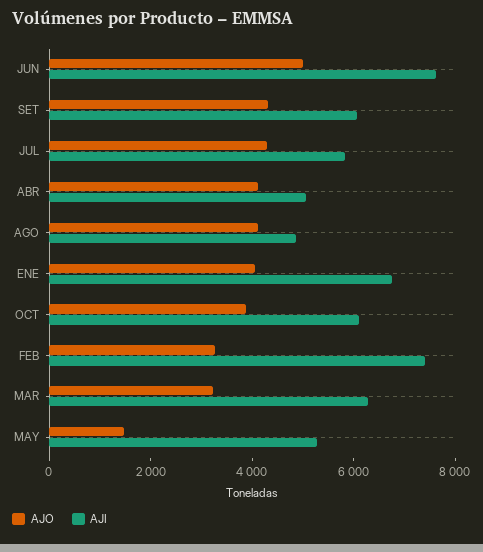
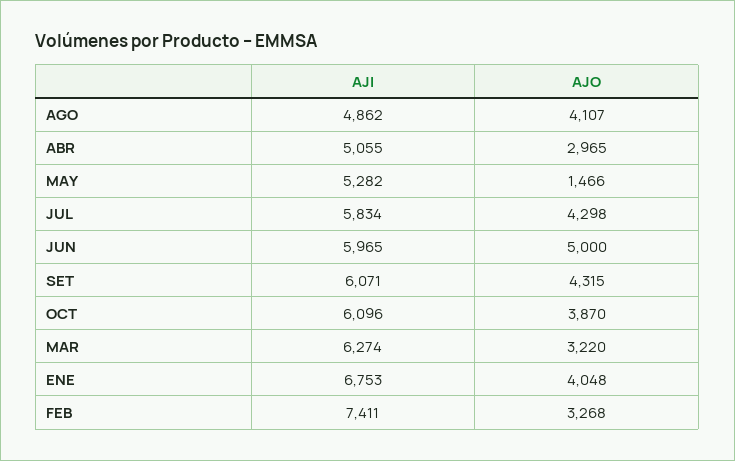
AJI, JUN: 7500 -> 5965
AJO, ABR: 4000 -> 2965

